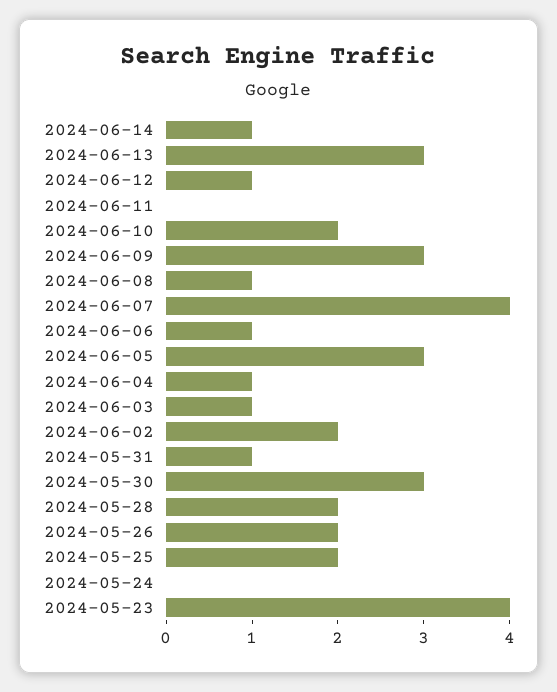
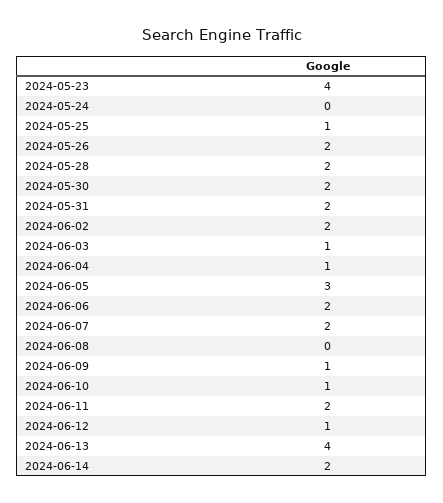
2024-06-14: 1 -> 2
2024-06-13: 3 -> 4
2024-06-11: 0 -> 2
2024-06-10: 2 -> 1
2024-06-09: 3 -> 1
2024-06-08: 1 -> 0
2024-06-07: 4 -> 2
2024-06-06: 1 -> 2
2024-05-31: 1 -> 2
2024-05-30: 3 -> 2
2024-05-25: 2 -> 1

